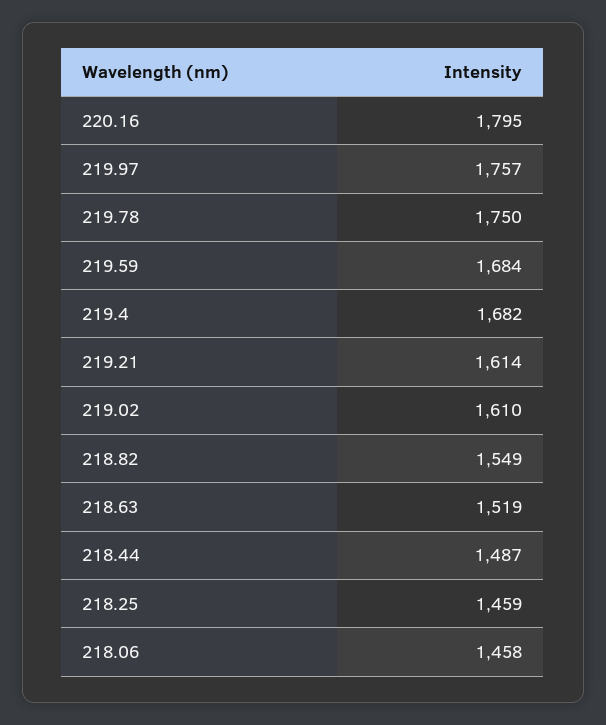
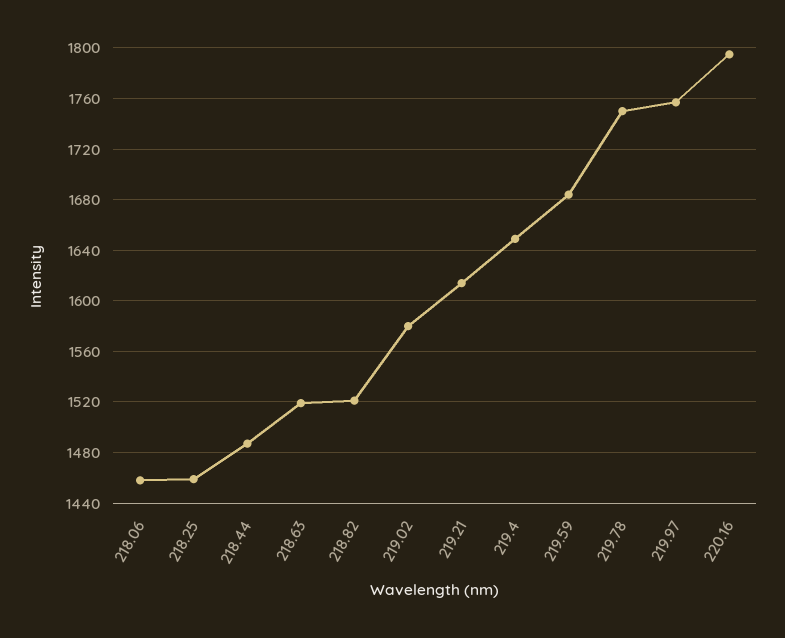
219.4: 1682 -> 1650
219.02: 1610 -> 1580
218.82: 1549 -> 1520

